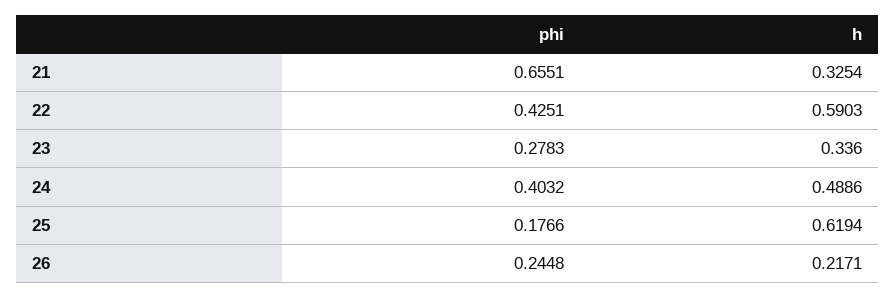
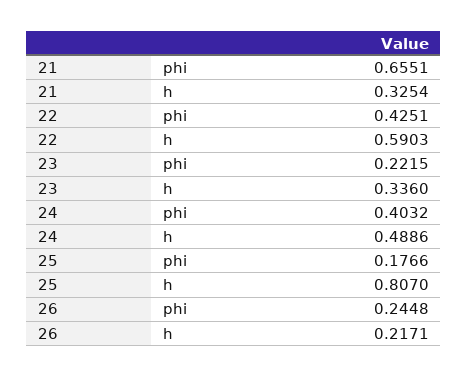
phi, 23: 0.2783 -> 0.2215
h, 25: 0.6194 -> 0.807

